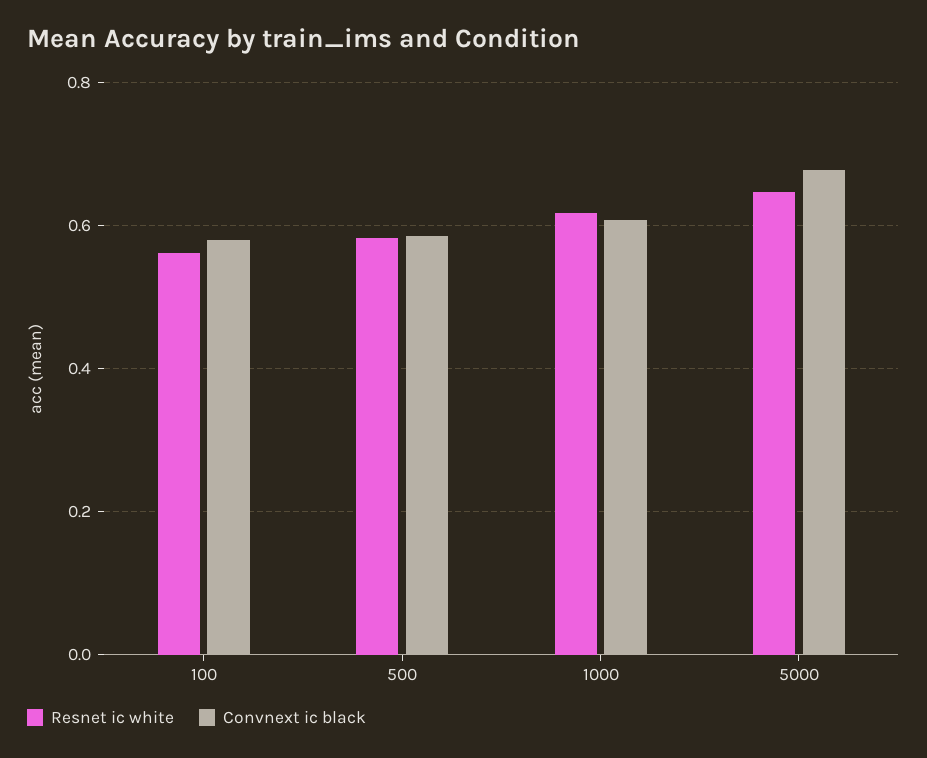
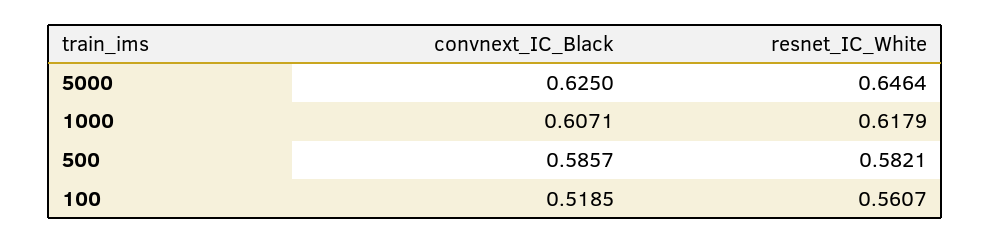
Convnext ic black, 100: 0.58 -> 0.5185
Convnext ic black, 5000: 0.68 -> 0.625

